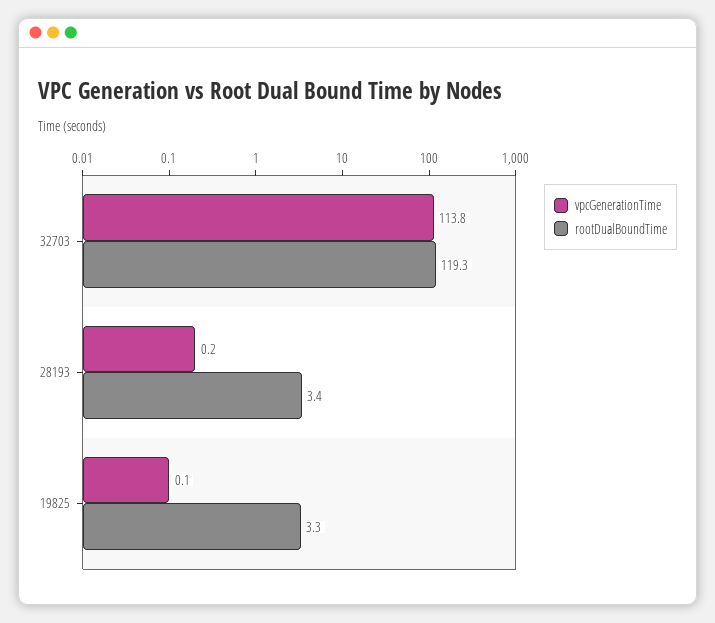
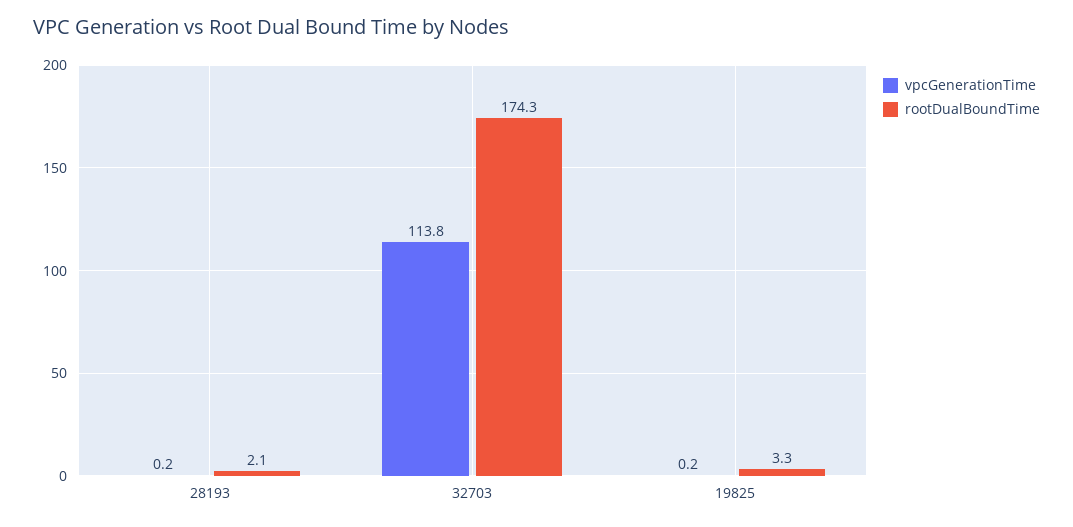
rootDualBoundTime, 32703: 119.3 -> 174.3
rootDualBoundTime, 28193: 3.4 -> 2.1
vpcGenerationTime, 19825: 0.1 -> 0.2

